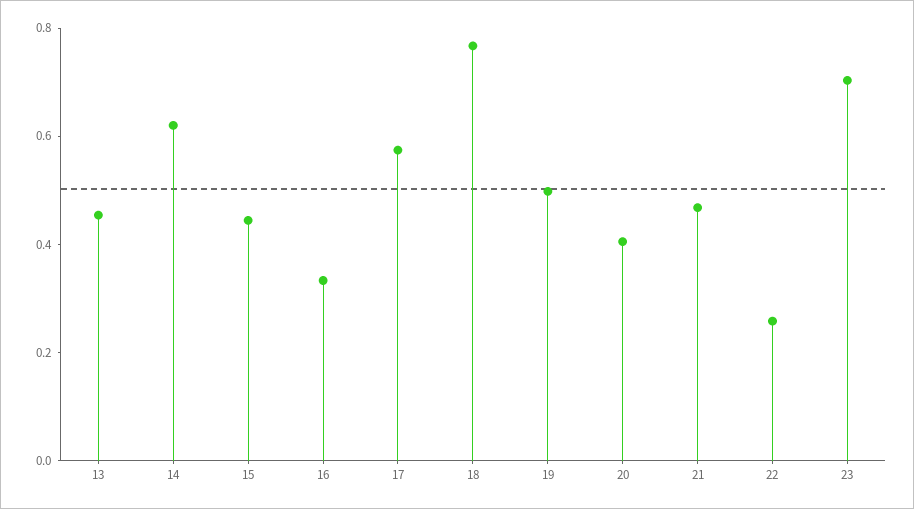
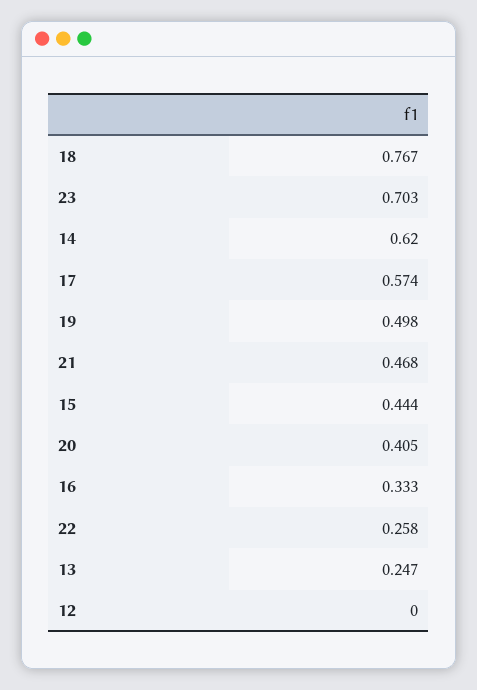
13: 0.45 -> 0.247
12: none -> 0

